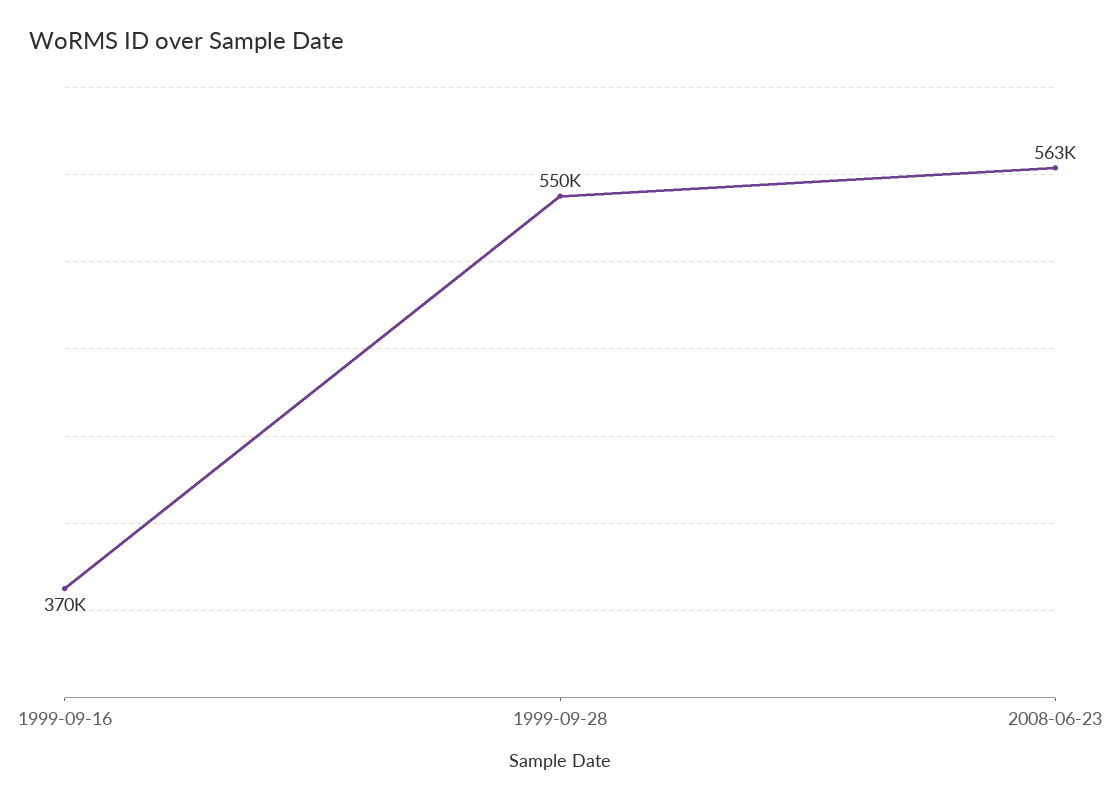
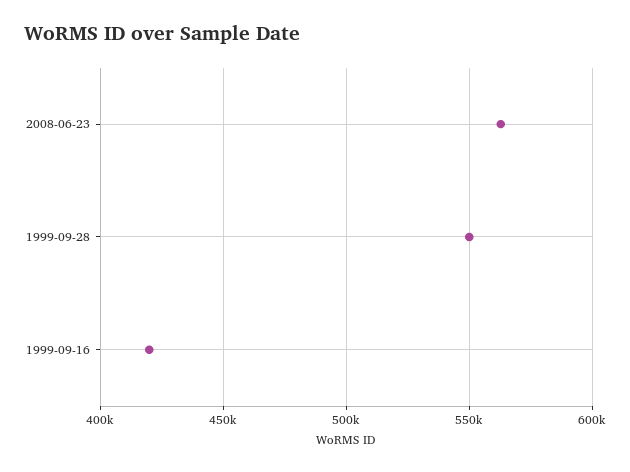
1999-09-16: 370000 -> 420000

